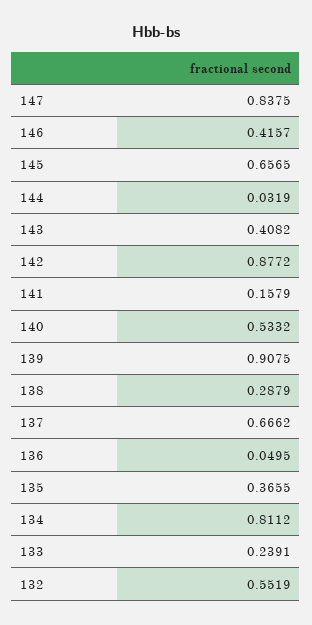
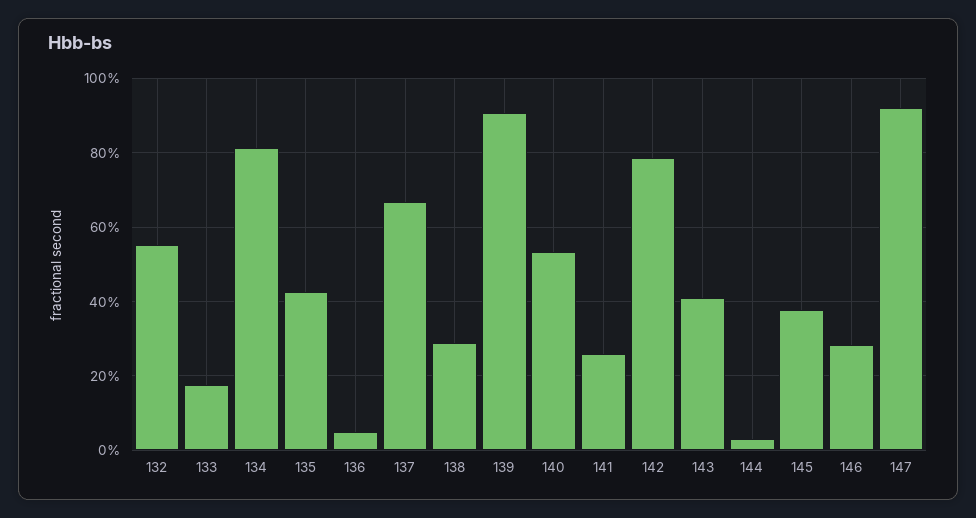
147: 0.8375 -> 0.92
146: 0.4157 -> 0.28
145: 0.6565 -> 0.38
142: 0.8772 -> 0.78
141: 0.1579 -> 0.26
135: 0.3655 -> 0.42
133: 0.2391 -> 0.18

